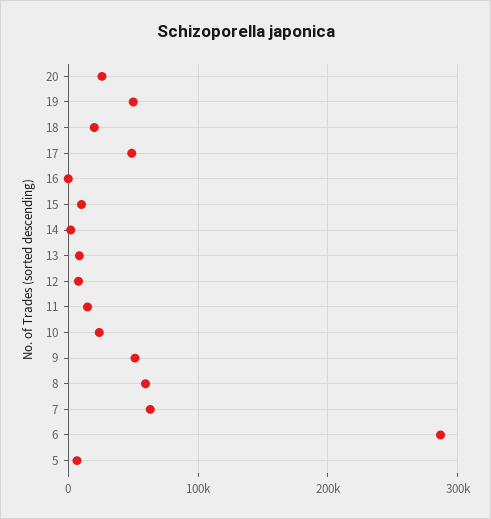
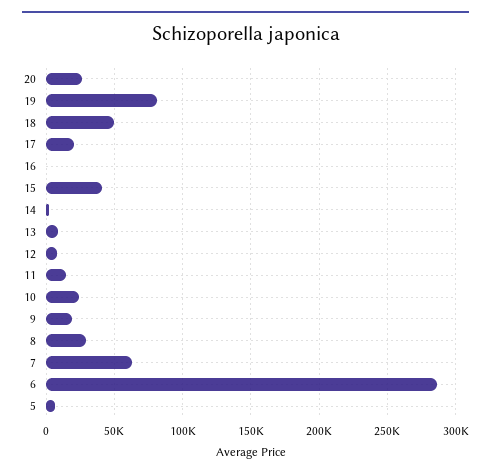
19: 50000 -> 80000
18: 20000 -> 50000
17: 50000 -> 20000
15: 10000 -> 40000
9: 50000 -> 20000
8: 60000 -> 30000

